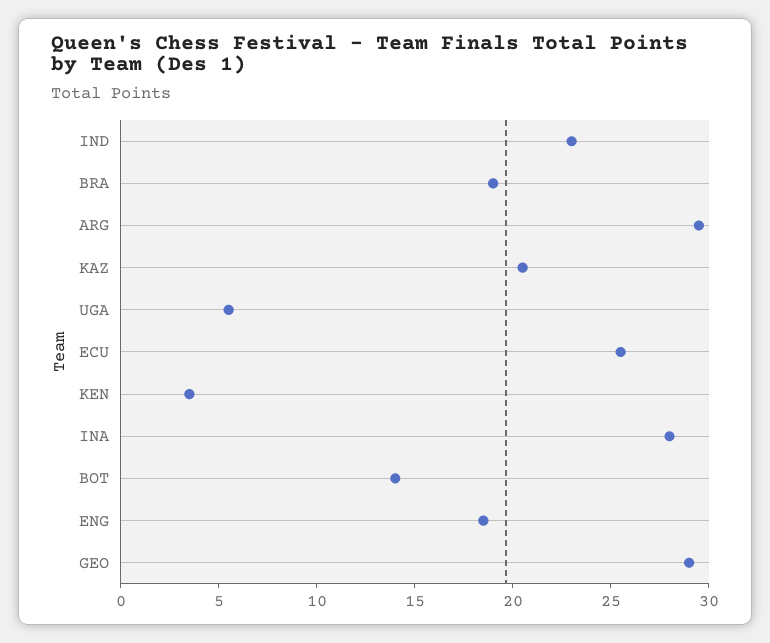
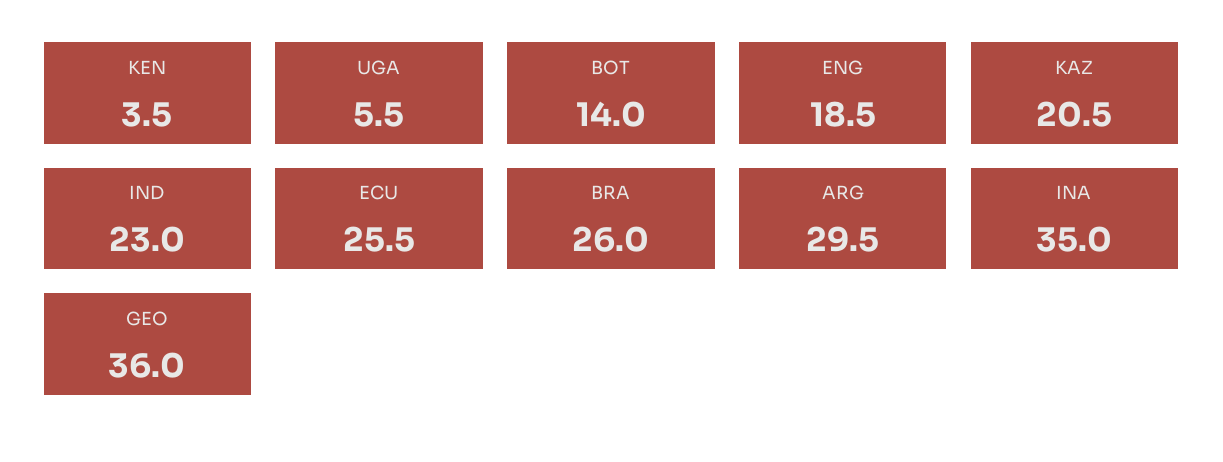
BRA: 19 -> 26
INA: 28 -> 35
GEO: 29 -> 36

